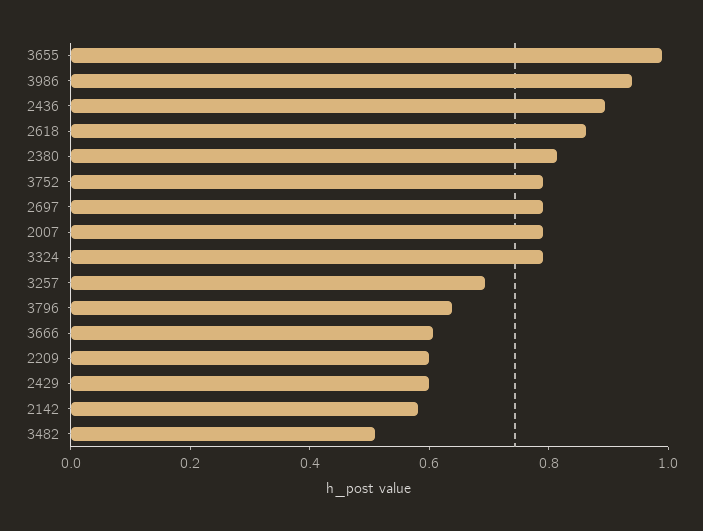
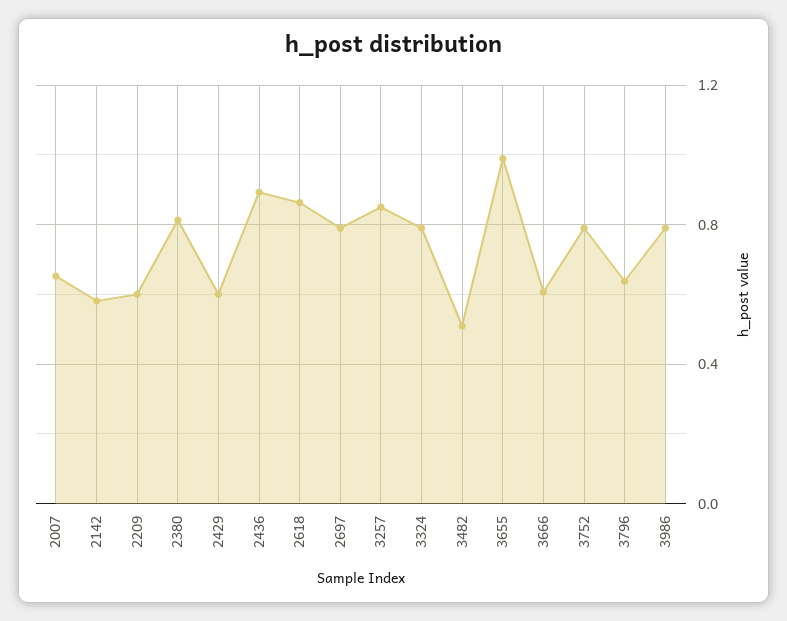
3986: 0.95 -> 0.8
2007: 0.8 -> 0.65
3257: 0.7 -> 0.85

